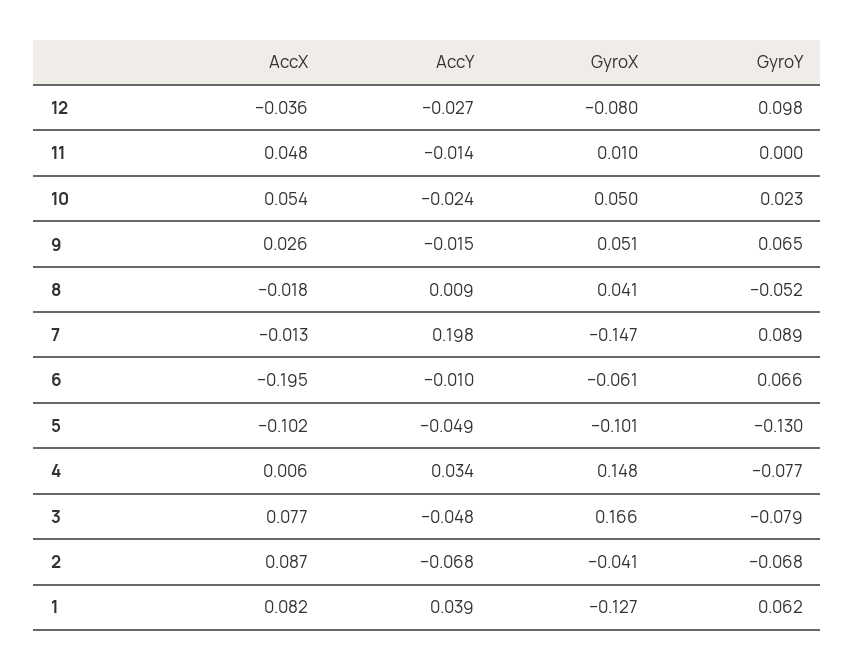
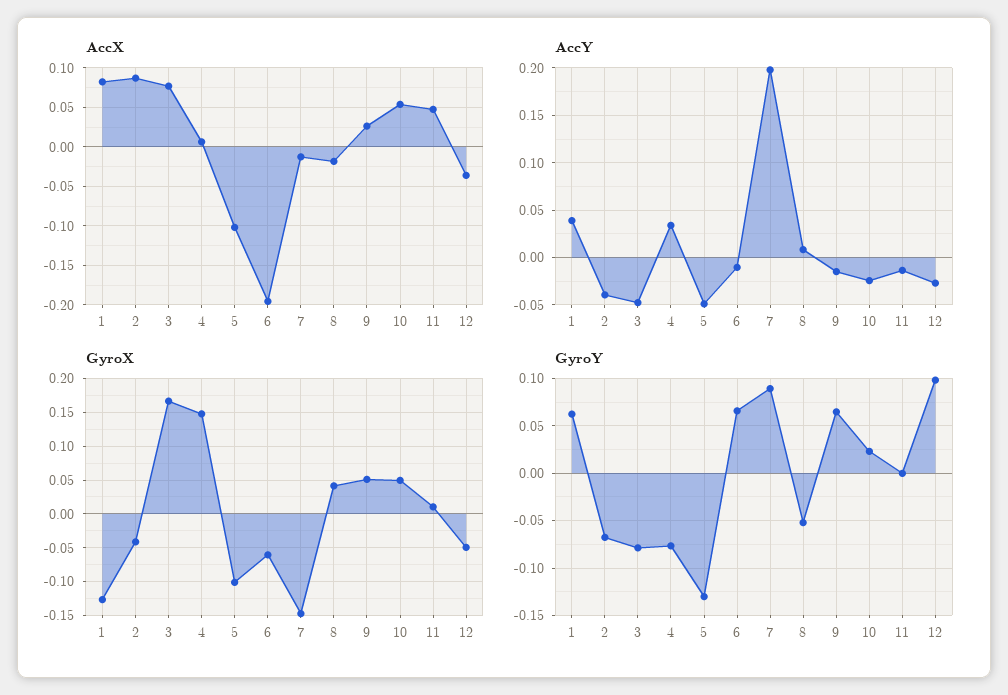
GyroX, 12: -0.08 -> -0.05
AccY, 2: -0.068 -> -0.04

